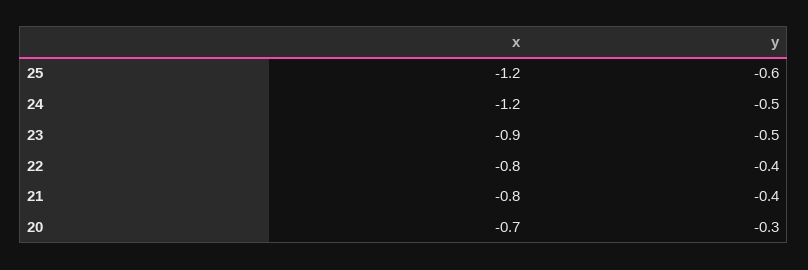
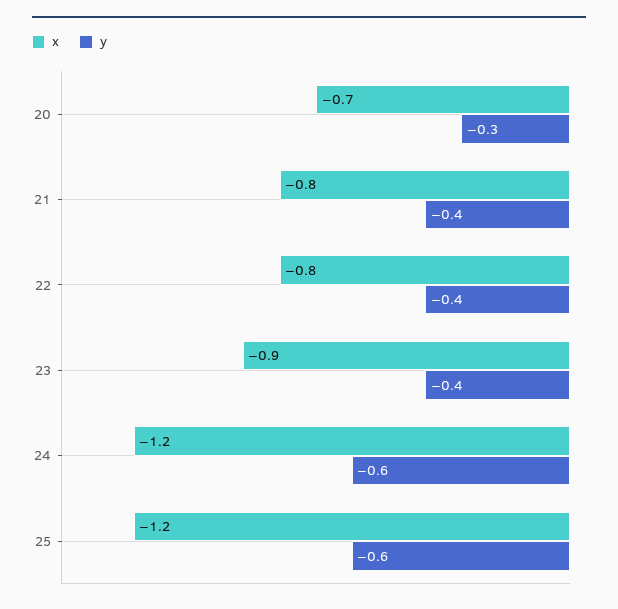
y, 24: -0.5 -> -0.6
y, 23: -0.5 -> -0.4

